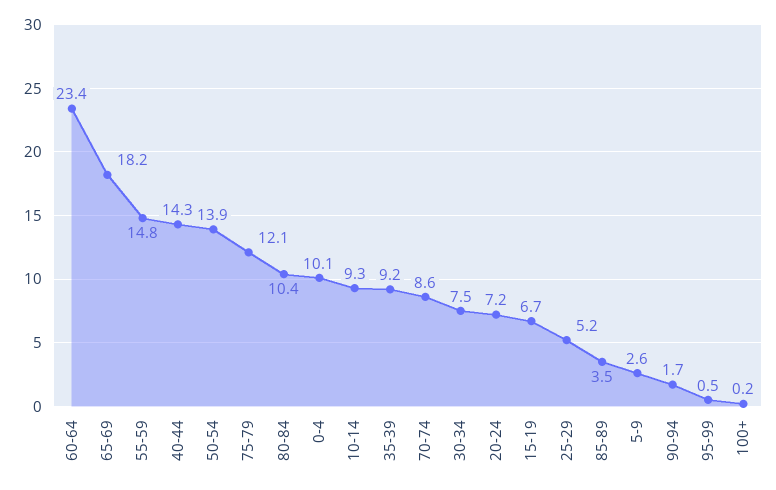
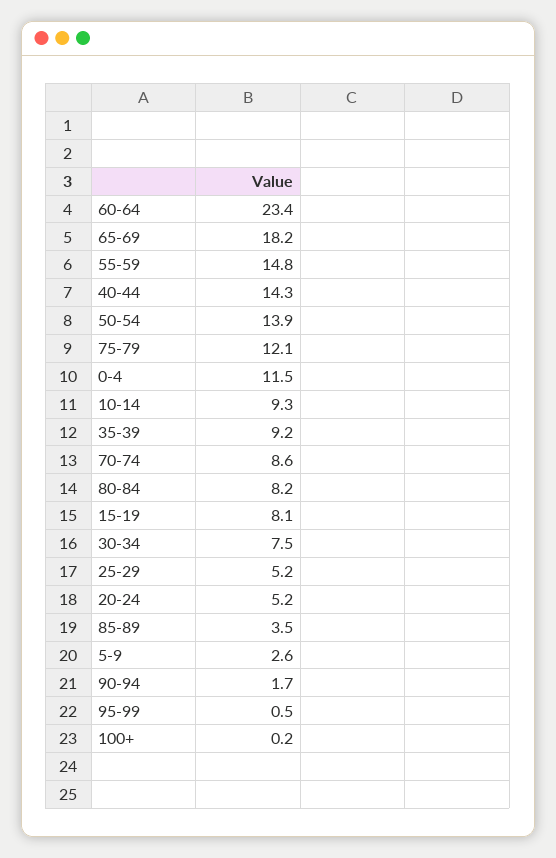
80-84: 10.4 -> 8.2
0-4: 10.1 -> 11.5
20-24: 7.2 -> 5.2
15-19: 6.7 -> 8.1

